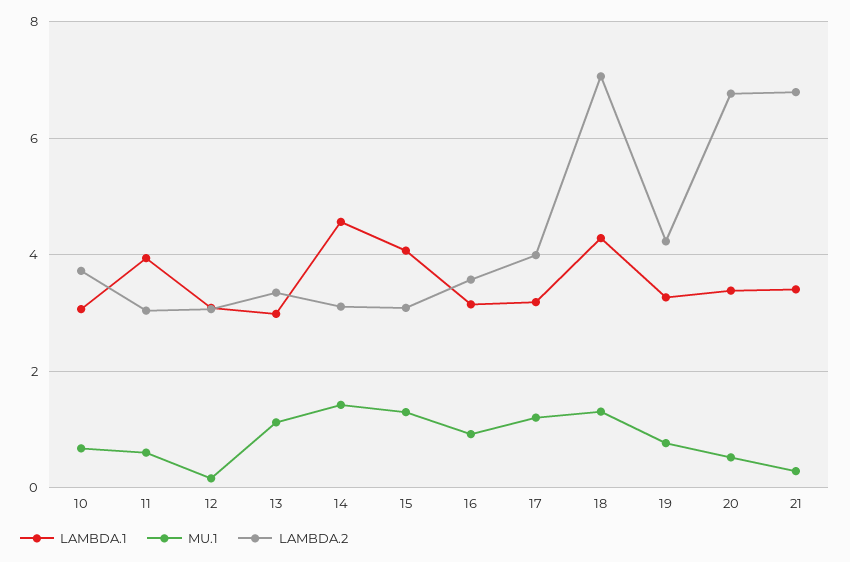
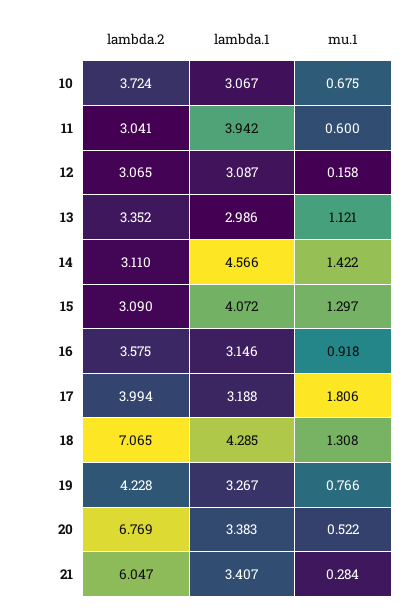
MU.1, 17: 1.2 -> 1.806
LAMBDA.2, 21: 6.8 -> 6.047

